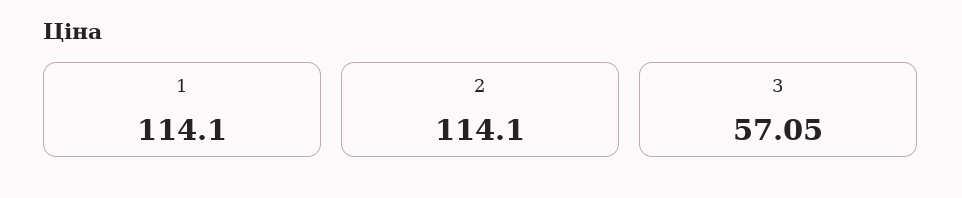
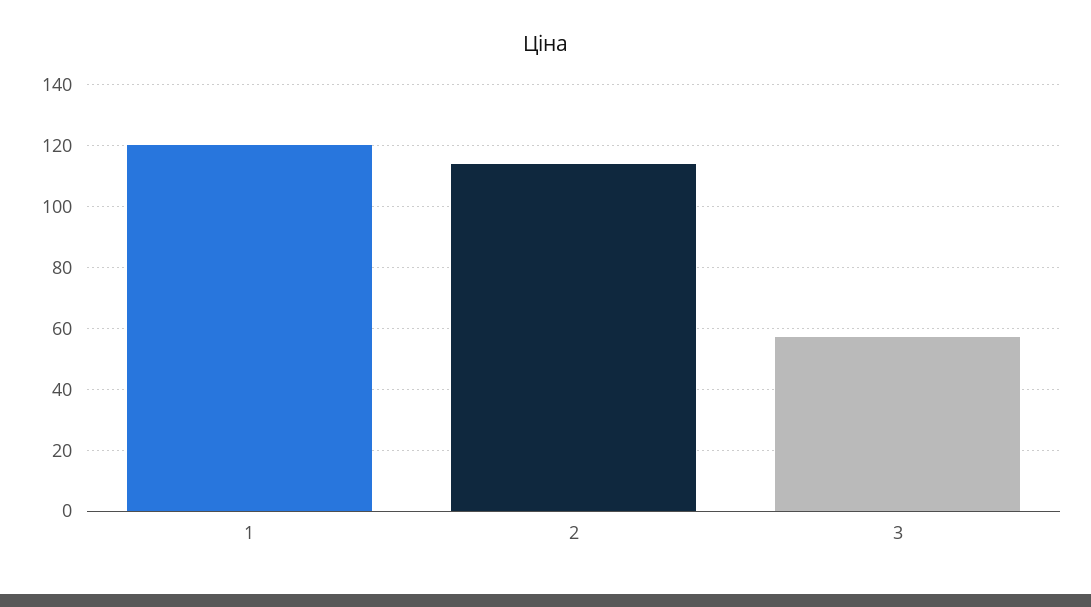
1: 114.1 -> 120

